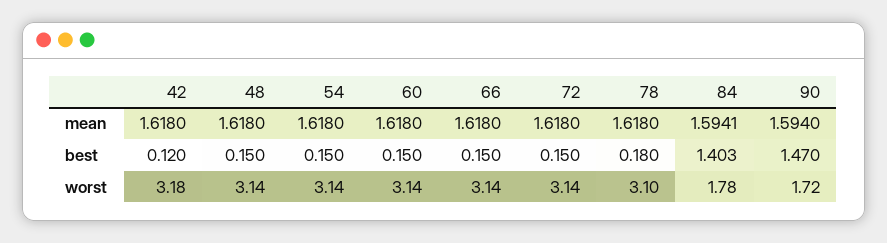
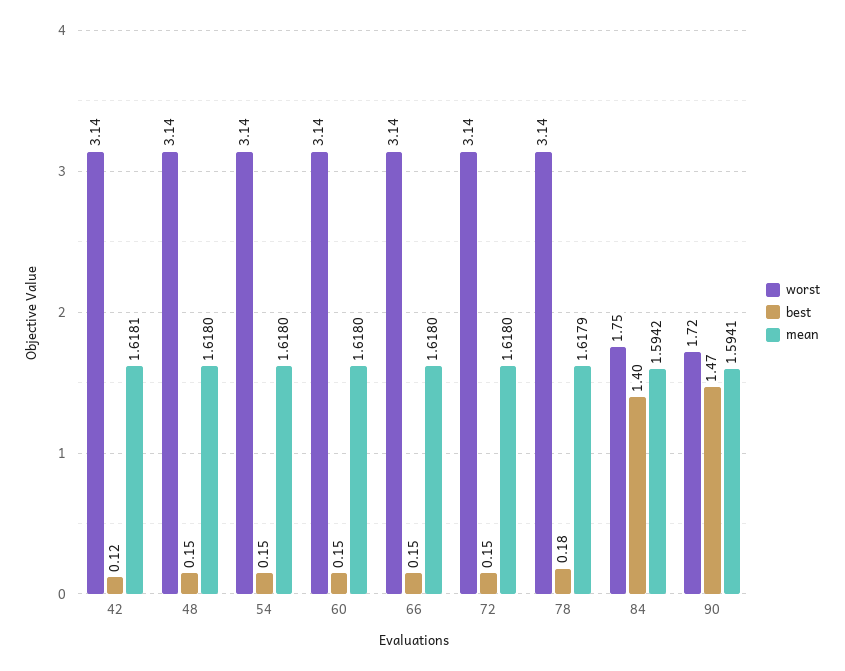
mean, 42: 1.618 -> 1.6181
mean, 78: 1.618 -> 1.6179
mean, 84: 1.5941 -> 1.5942
mean, 90: 1.594 -> 1.5941
worst, 42: 3.18 -> 3.14
worst, 78: 3.1 -> 3.14
worst, 84: 1.78 -> 1.75

